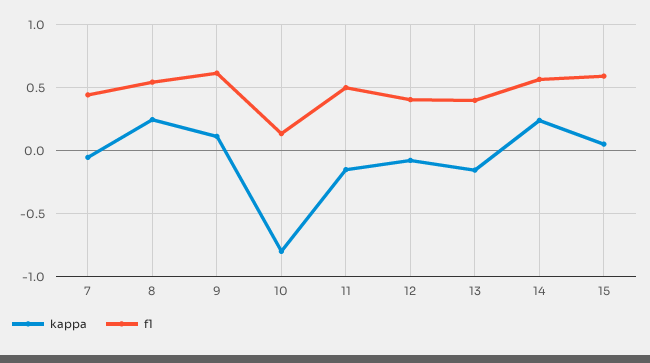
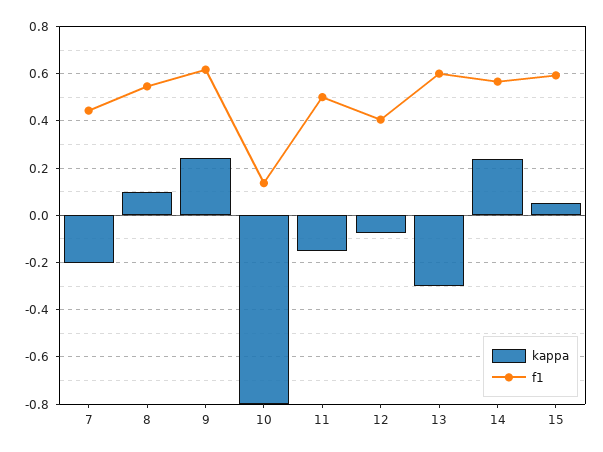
kappa, 7: -0.05 -> -0.2
kappa, 8: 0.25 -> 0.1
kappa, 9: 0.1 -> 0.25
kappa, 13: -0.15 -> -0.3
f1, 13: 0.4 -> 0.6

